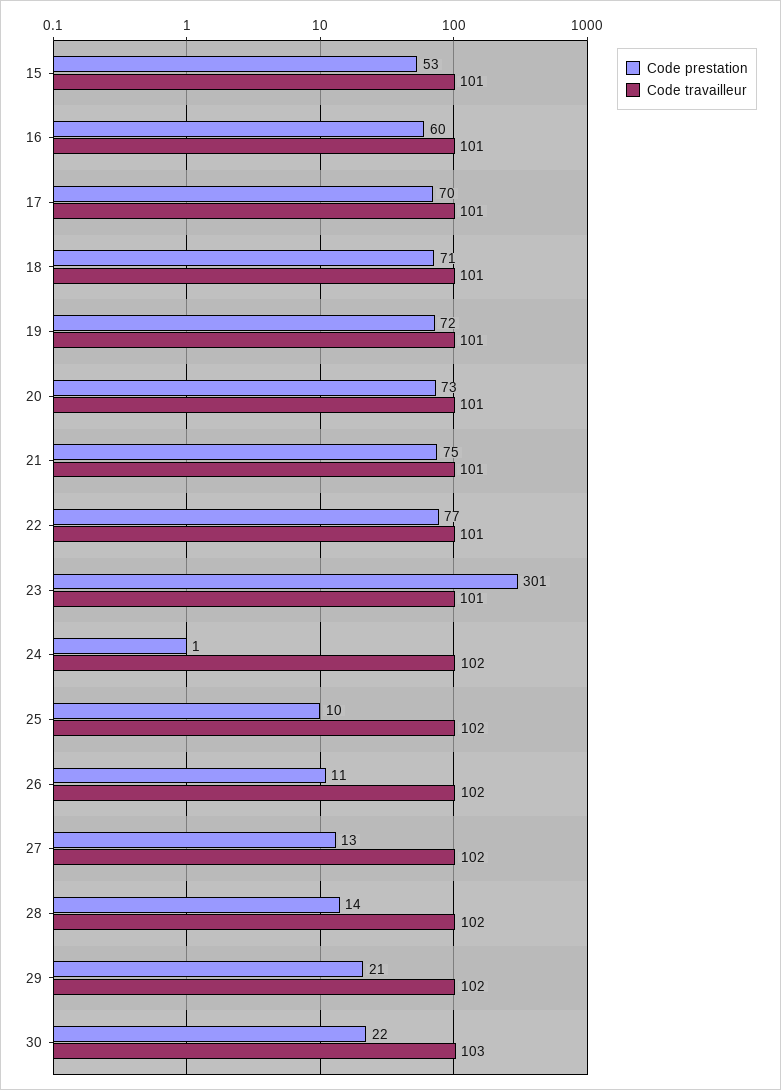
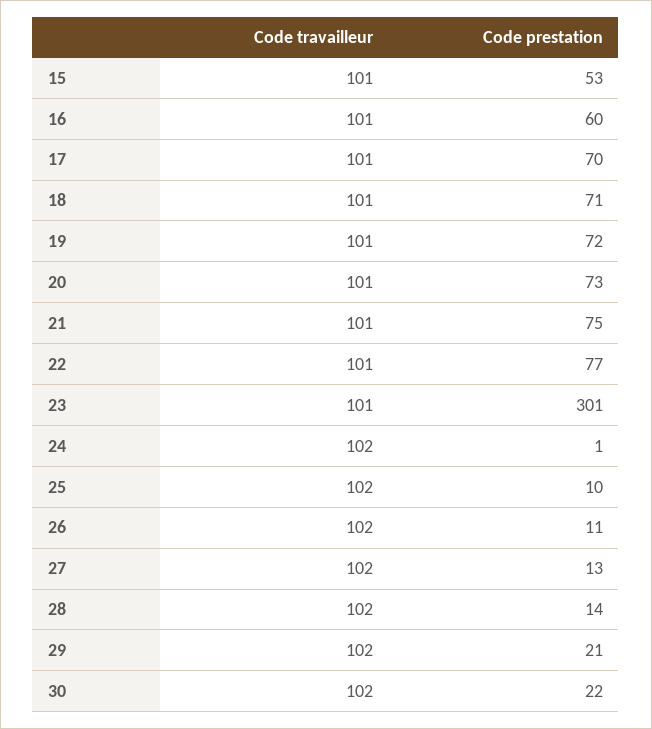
Code travailleur, 30: 103 -> 102

